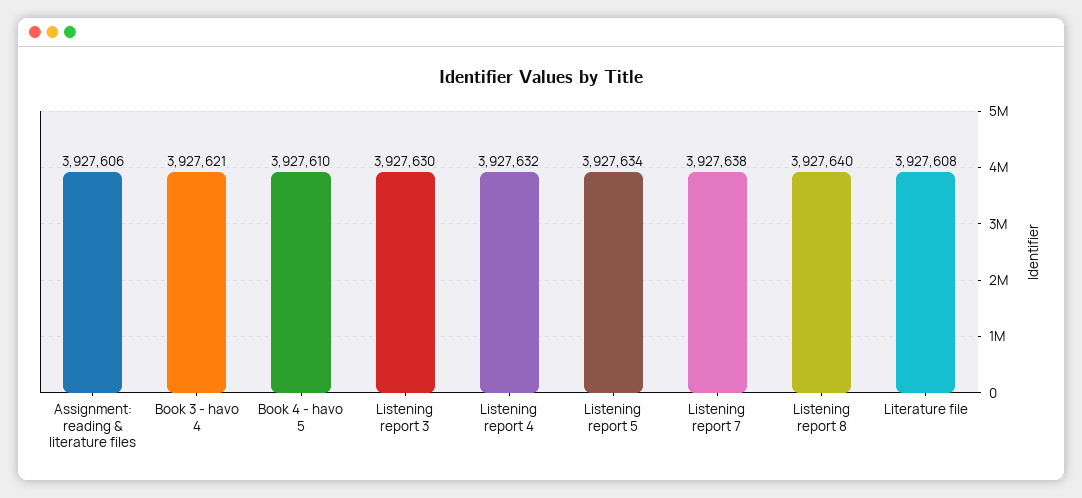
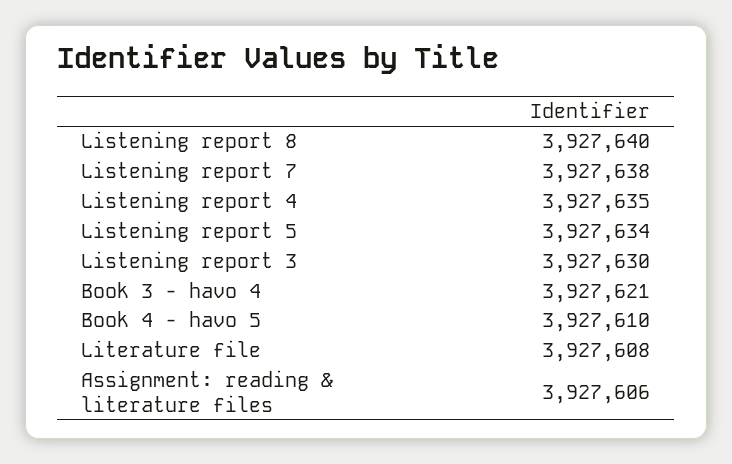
Listening report 4: 3927632 -> 3927635

